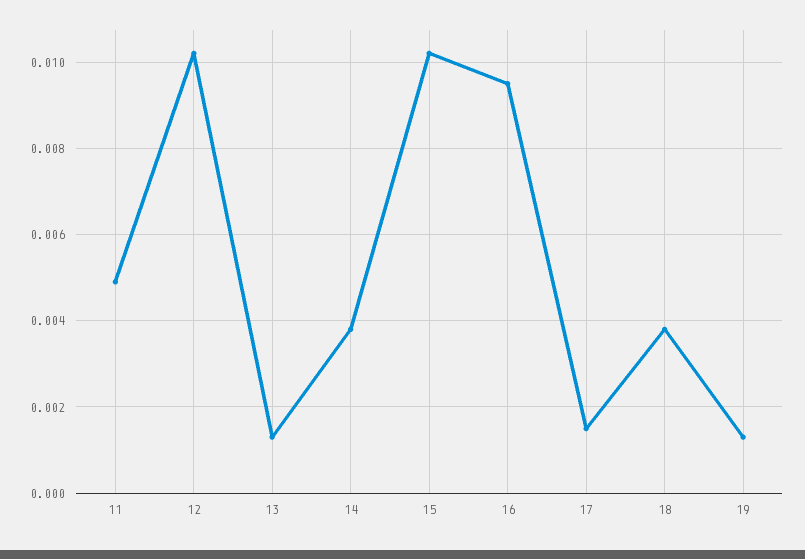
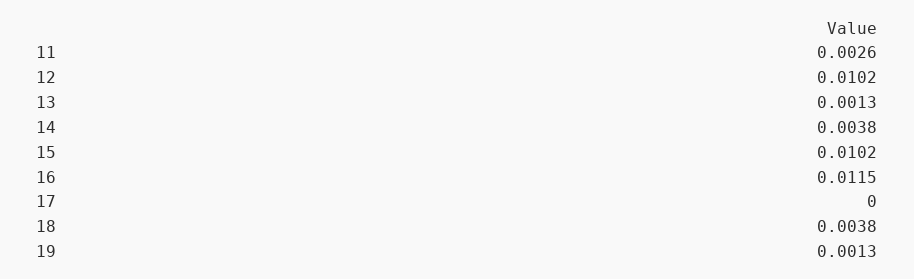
11: 0.005 -> 0.0026
16: 0.0095 -> 0.0115
17: 0.0015 -> 0

